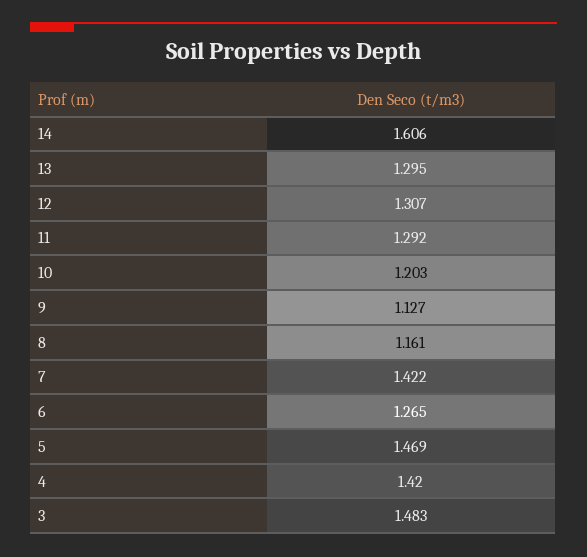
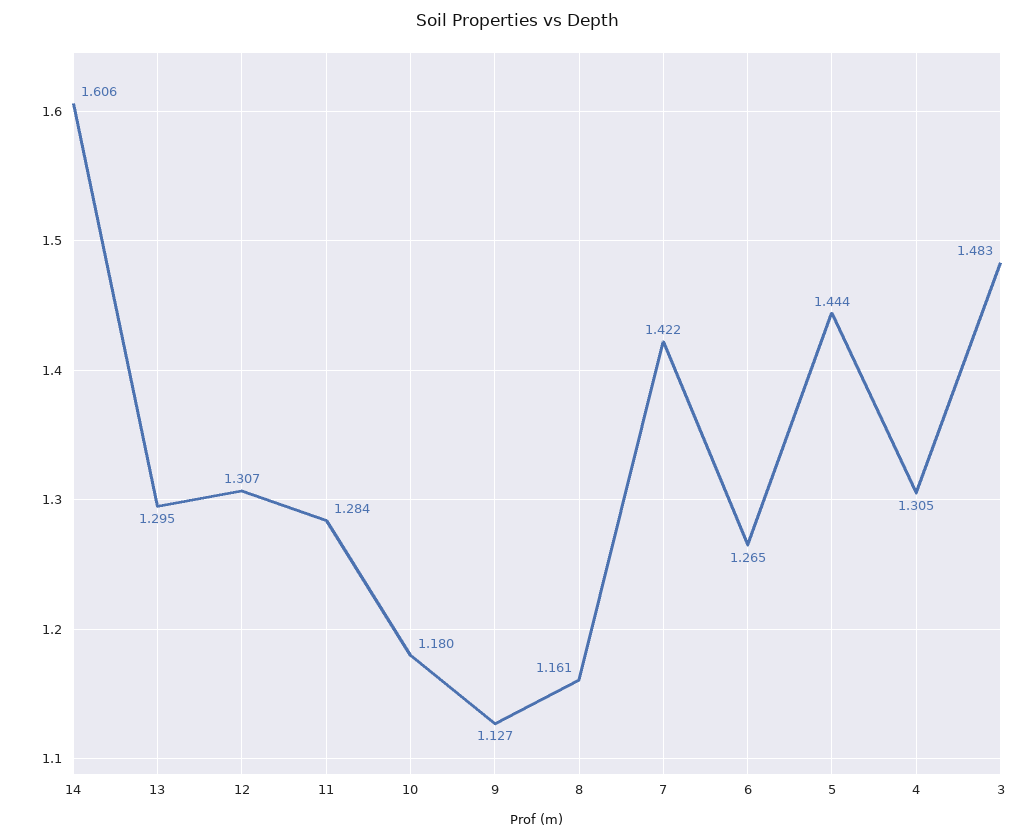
11: 1.292 -> 1.284
10: 1.203 -> 1.18
5: 1.469 -> 1.444
4: 1.42 -> 1.305

